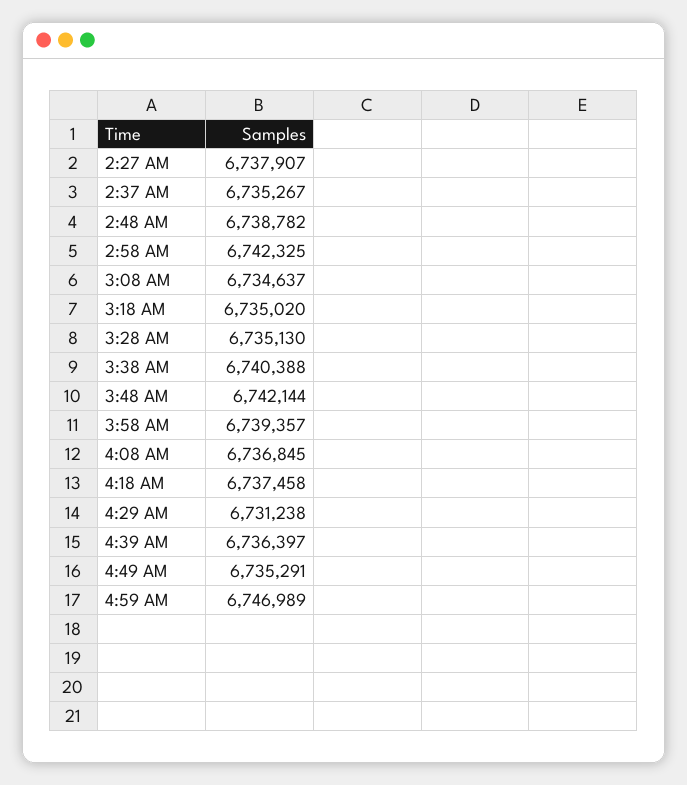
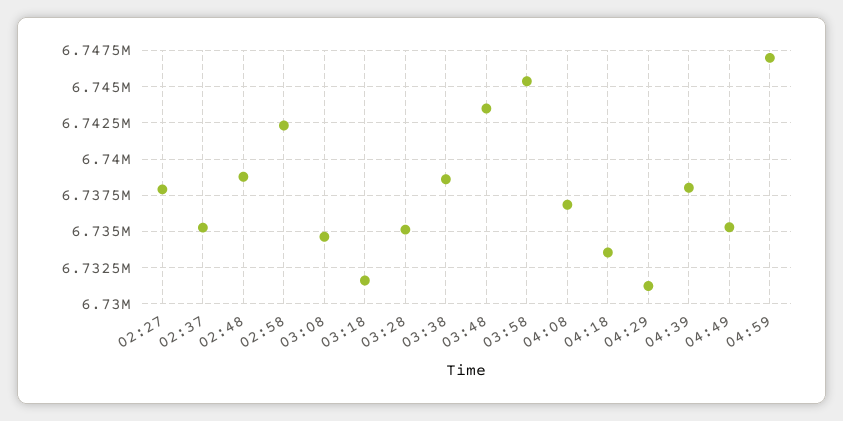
3:18 AM: 6735020 -> 6731500
3:38 AM: 6740388 -> 6738500
3:48 AM: 6742144 -> 6743500
3:58 AM: 6739357 -> 6745500
4:18 AM: 6737458 -> 6733500
4:39 AM: 6736397 -> 6738000

